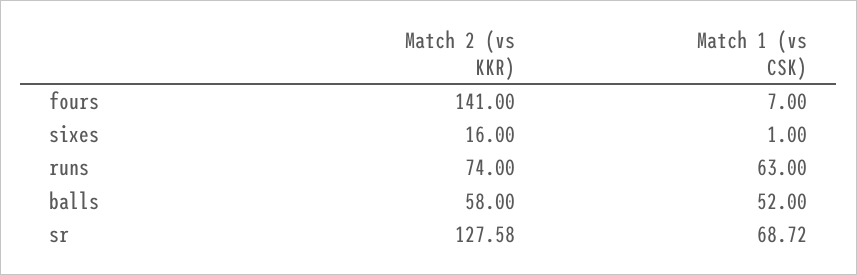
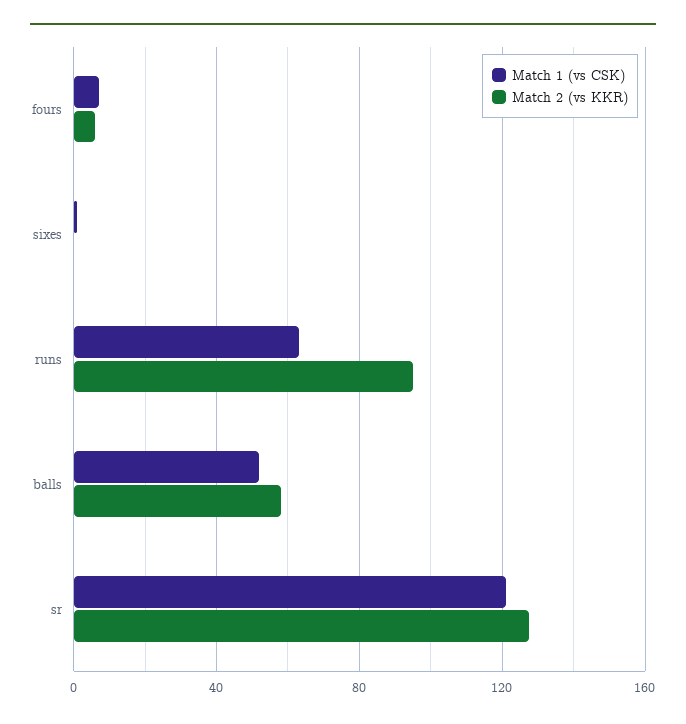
Match 2 (vs KKR), fours: 141 -> 5
Match 2 (vs KKR), sixes: 16 -> 0
Match 2 (vs KKR), runs: 74 -> 95
Match 1 (vs CSK), sr: 68.72 -> 120

